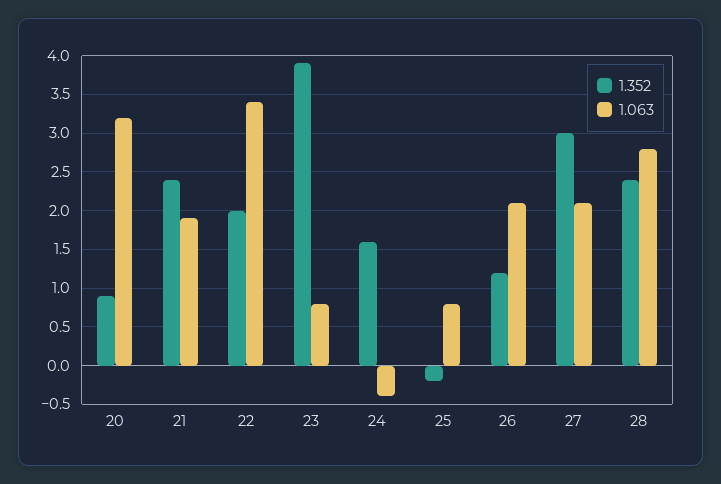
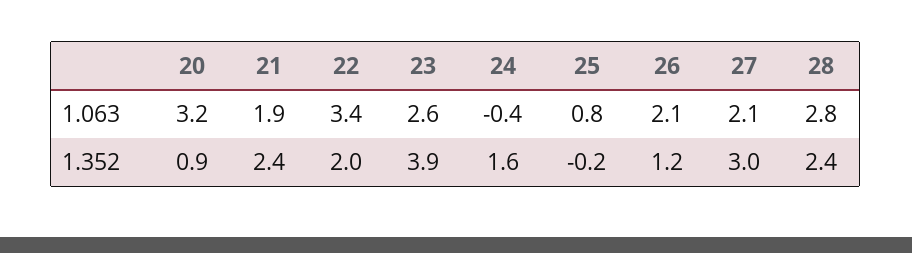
1.063, 23: 0.8 -> 2.6

